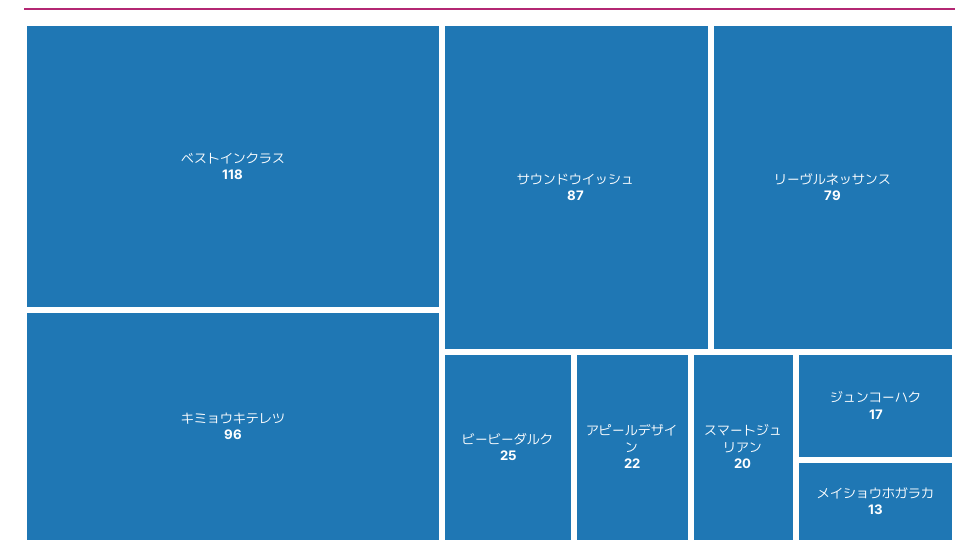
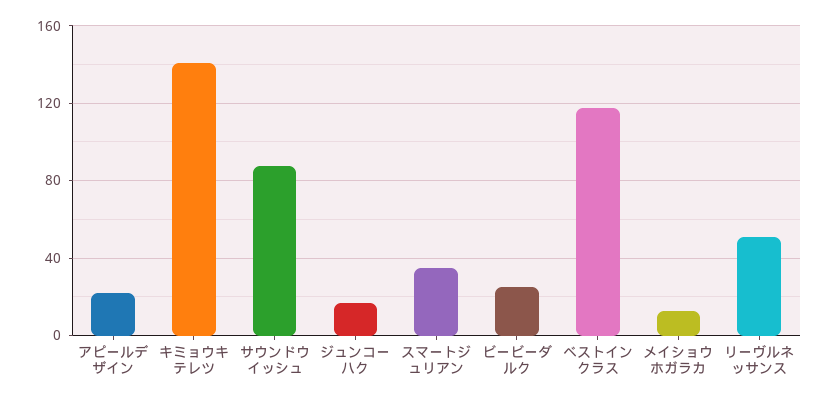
キミョウキテレツ: 96 -> 140
リーヴルネッサンス: 79 -> 50
スマートジュリアン: 20 -> 35

